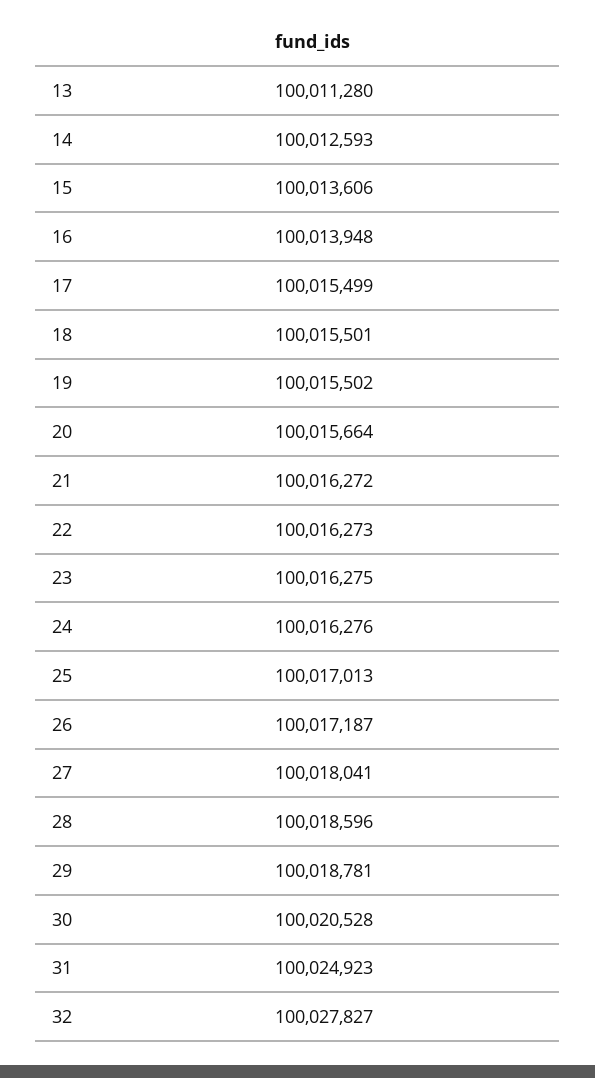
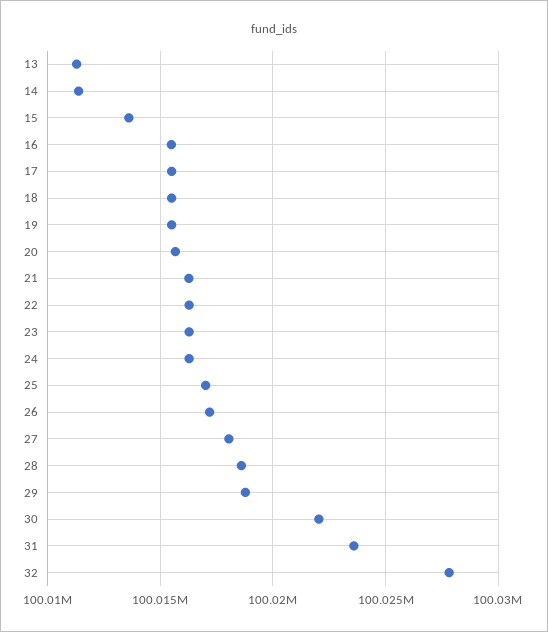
14: 100012593 -> 100011500
16: 100013948 -> 100015500
30: 100020528 -> 100022000
31: 100024923 -> 100023500

